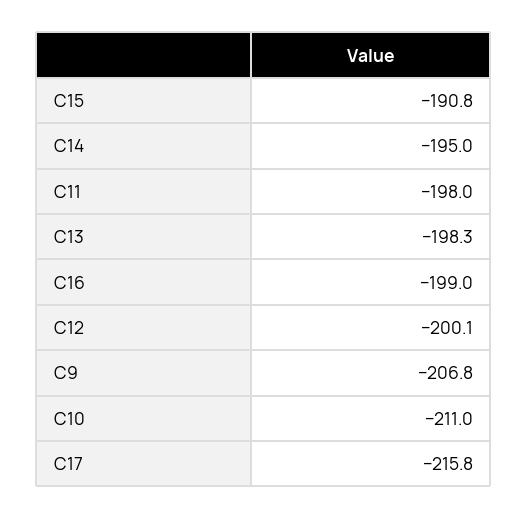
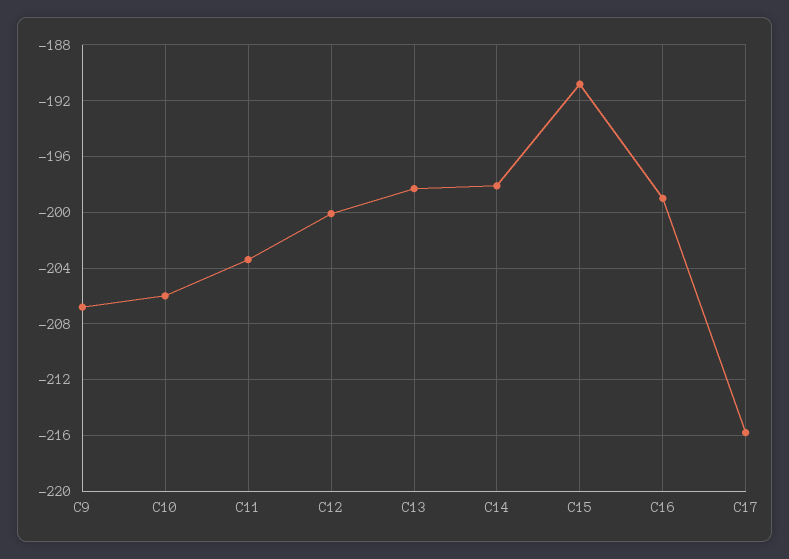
C14: -195 -> -198
C11: -198 -> -203.5
C10: -211 -> -206

